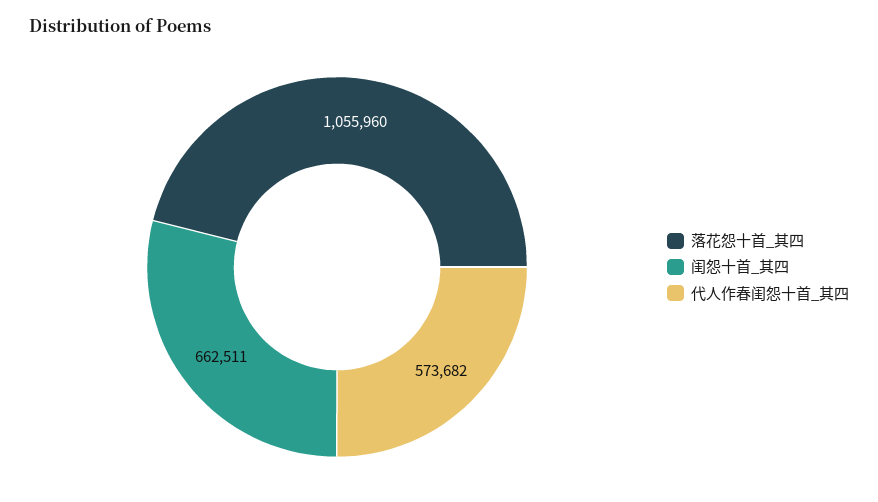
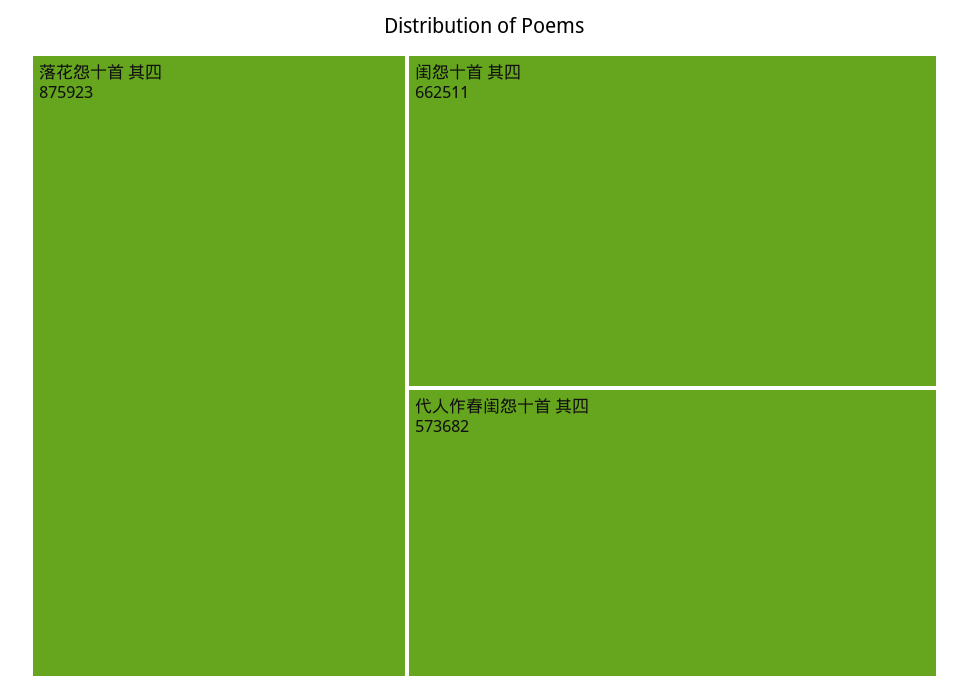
落花怨十首_其四: 1055960 -> 875923

